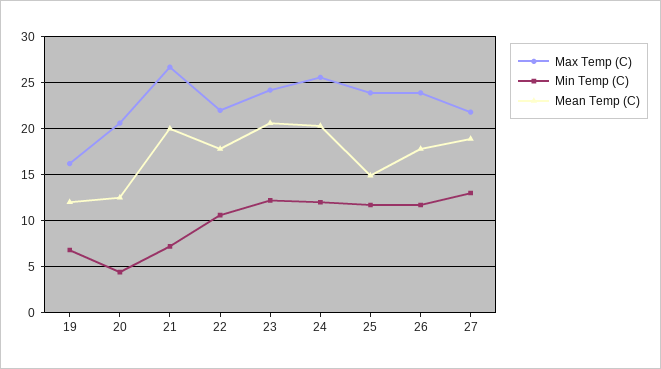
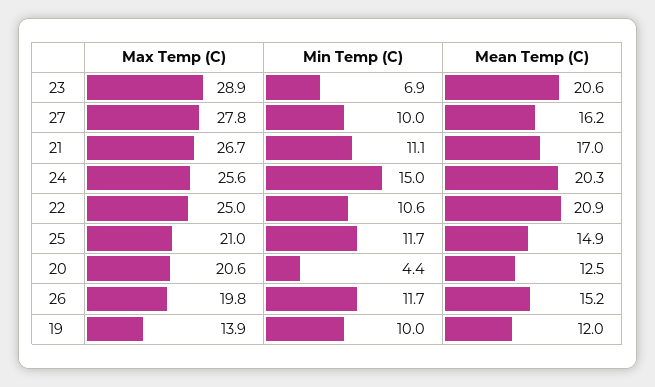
Max Temp (C), 19: 16 -> 13.9
Min Temp (C), 19: 7 -> 10
Min Temp (C), 21: 7 -> 11.1
Mean Temp (C), 21: 20 -> 17
Max Temp (C), 22: 22 -> 25
Mean Temp (C), 22: 18 -> 20.9
Max Temp (C), 23: 24 -> 28.9
Min Temp (C), 23: 12 -> 6.9
Min Temp (C), 24: 12 -> 15
Max Temp (C), 25: 24 -> 21
Max Temp (C), 26: 24 -> 19.8
Mean Temp (C), 26: 18 -> 15.2
Max Temp (C), 27: 22 -> 27.8
Min Temp (C), 27: 13 -> 10
Mean Temp (C), 27: 19 -> 16.2

